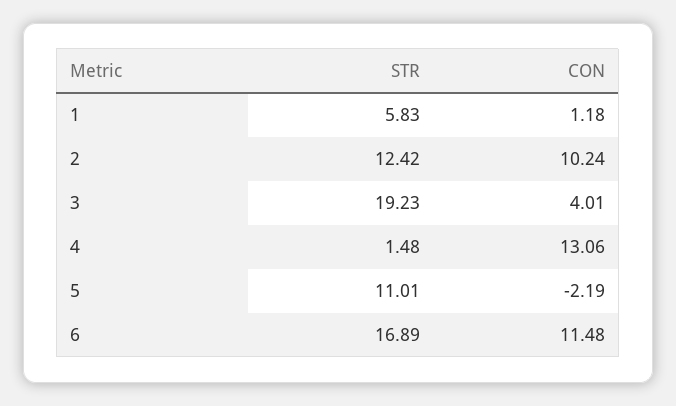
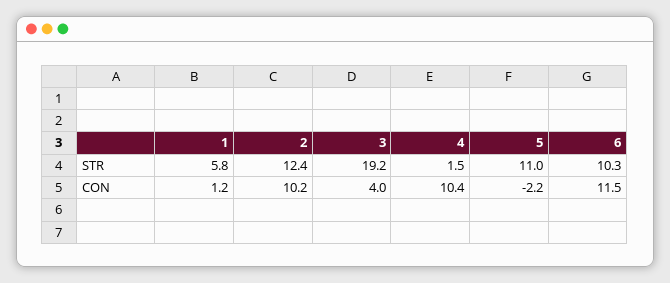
CON, 4: 13.06 -> 10.4
STR, 6: 16.89 -> 10.3

